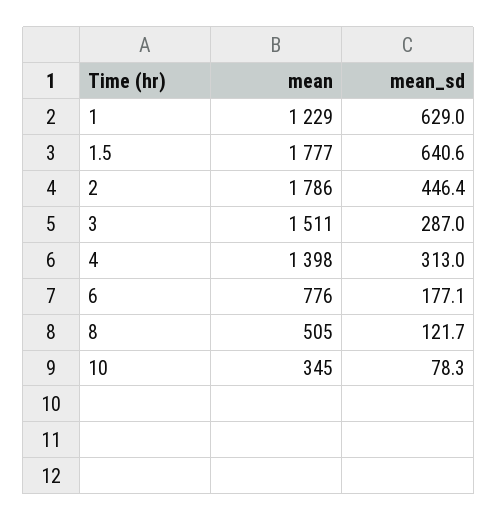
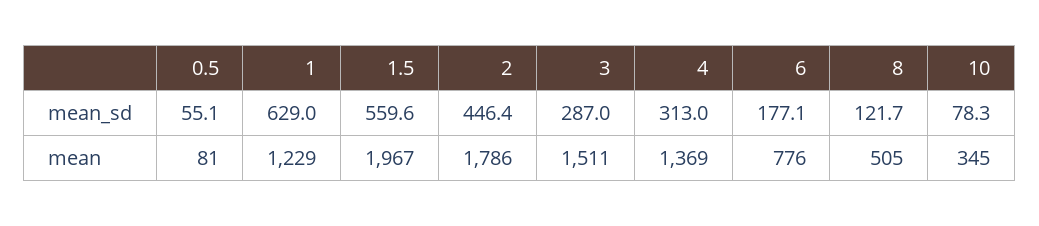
mean, 1.5: 1777 -> 1967
mean_sd, 1.5: 640.6 -> 559.6
mean, 4: 1398 -> 1369
mean_sd, 0.5: none -> 55.1
mean, 0.5: none -> 81

